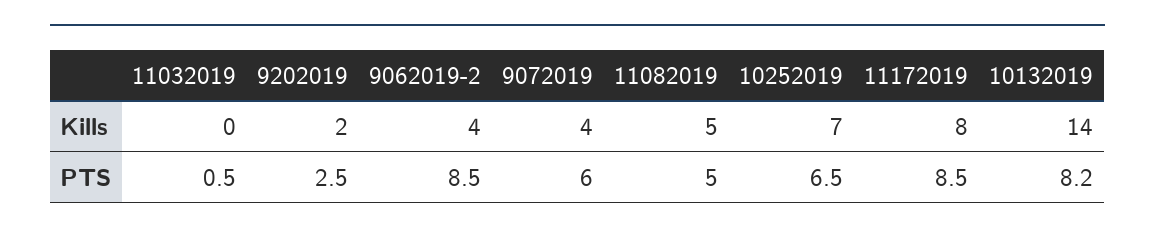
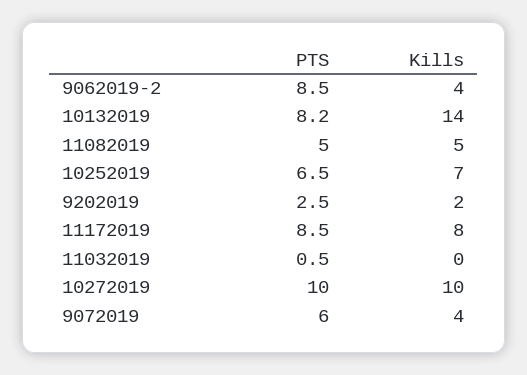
10272019, PTS: none -> 10
10272019, Kills: none -> 10

